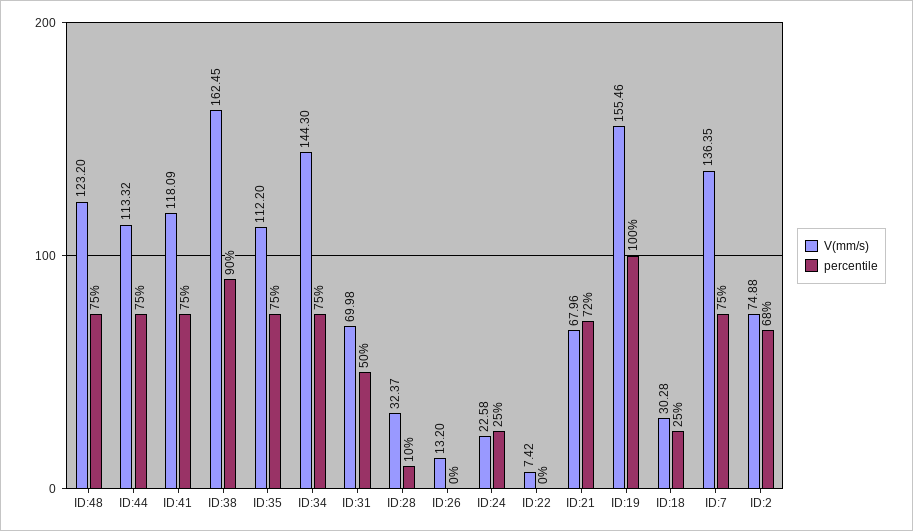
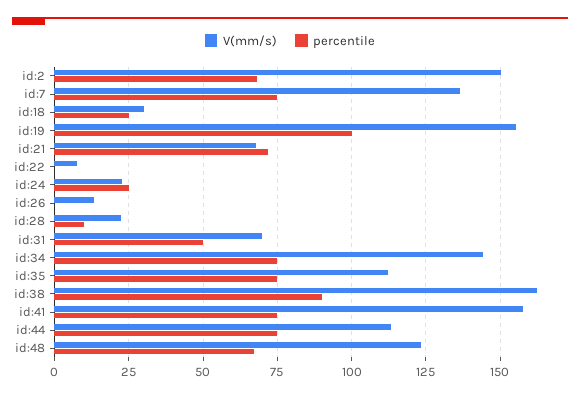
percentile, ID:48: 75 -> 67.5
V(mm/s), ID:41: 118.09 -> 157.5
V(mm/s), ID:28: 32.37 -> 22.5
V(mm/s), ID:2: 74.88 -> 150

